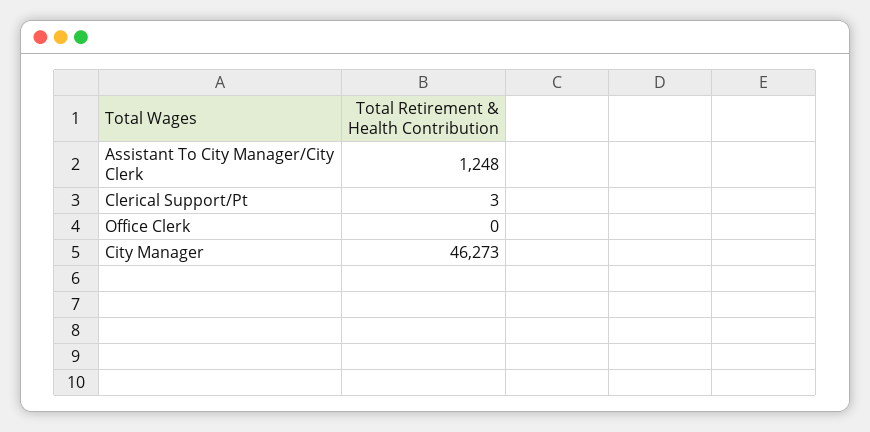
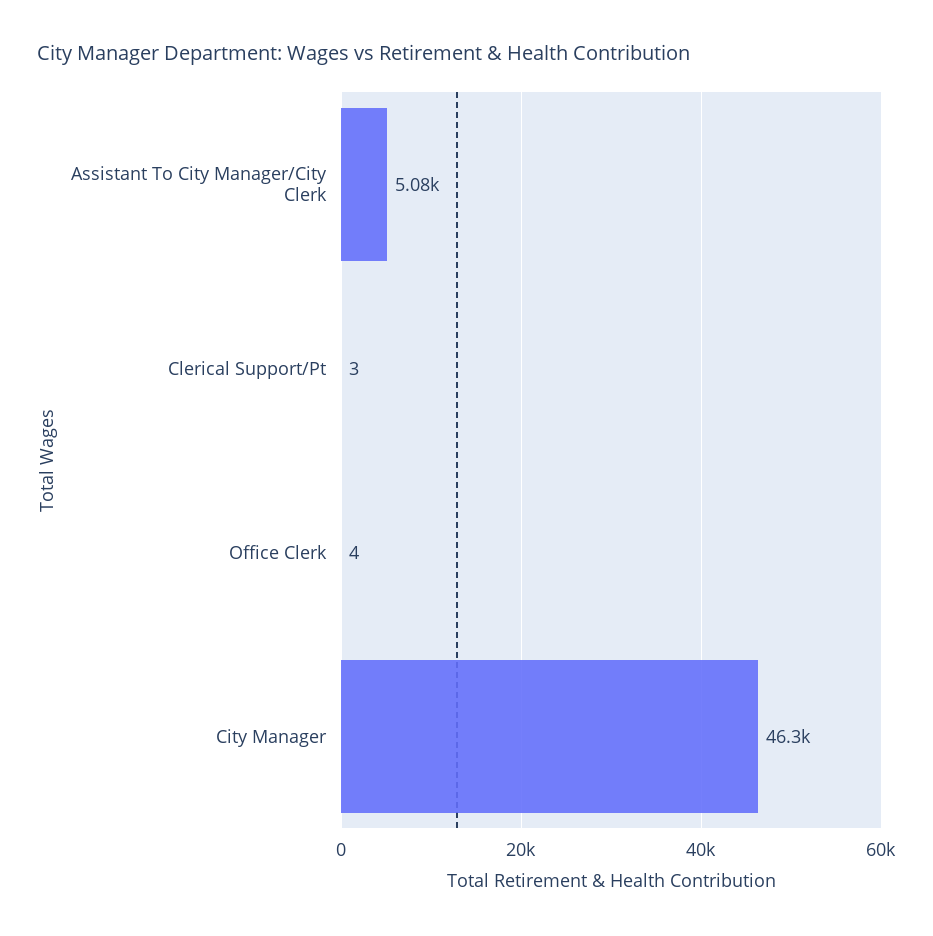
Assistant To City Manager/City Clerk: 1248 -> 5080
Office Clerk: 0 -> 4

